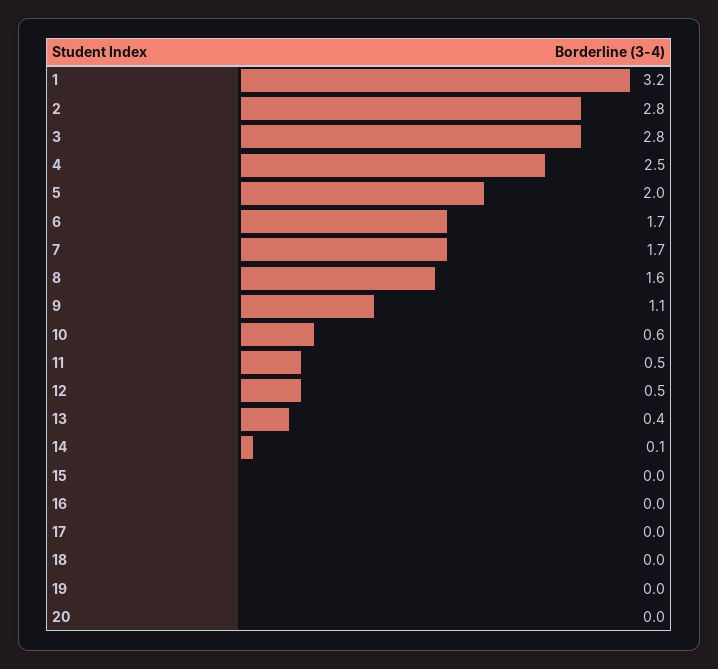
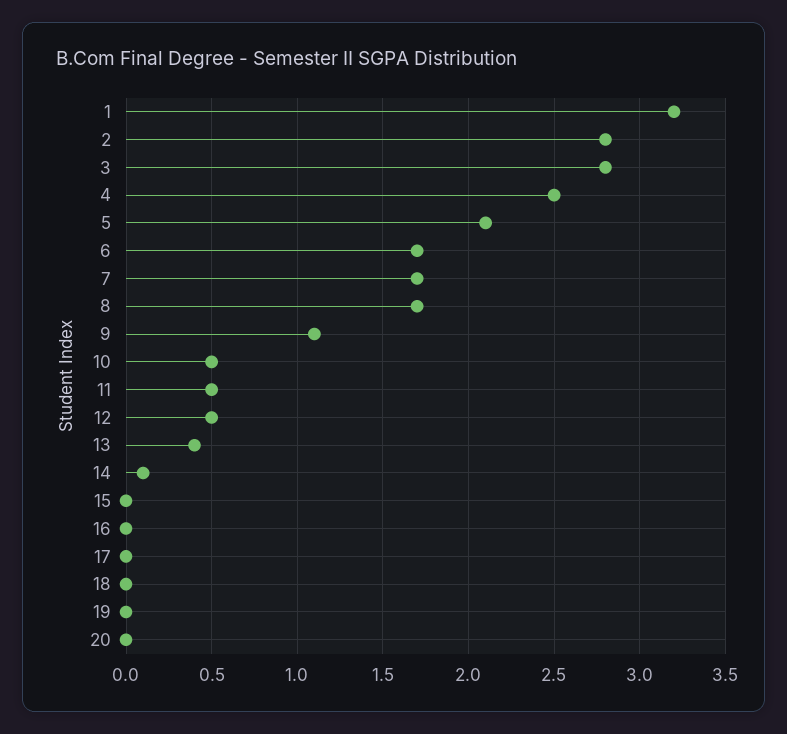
5: 2 -> 2.1
8: 1.6 -> 1.7
10: 0.6 -> 0.5

